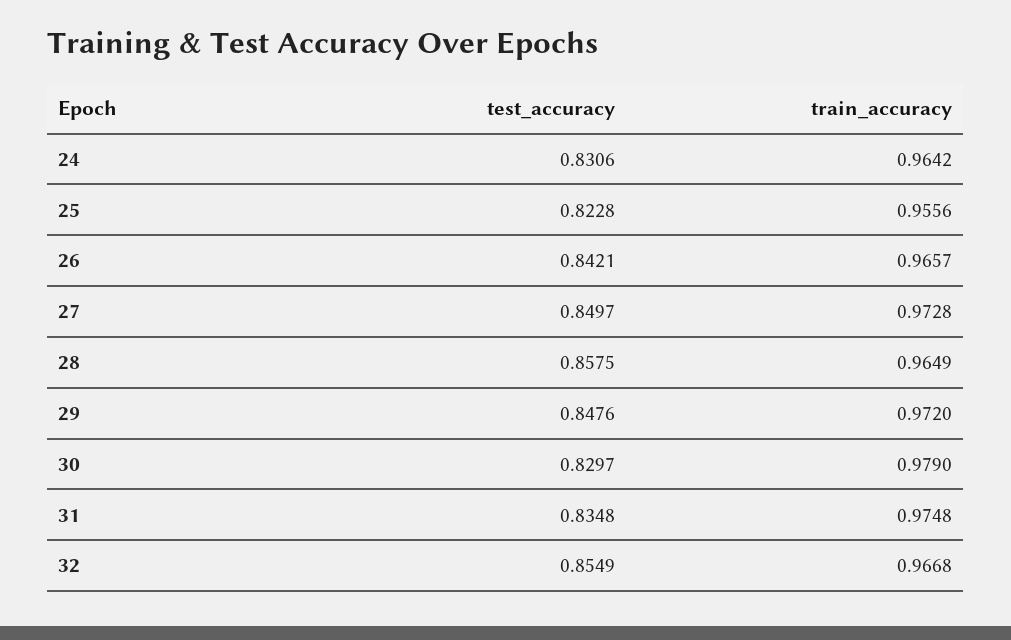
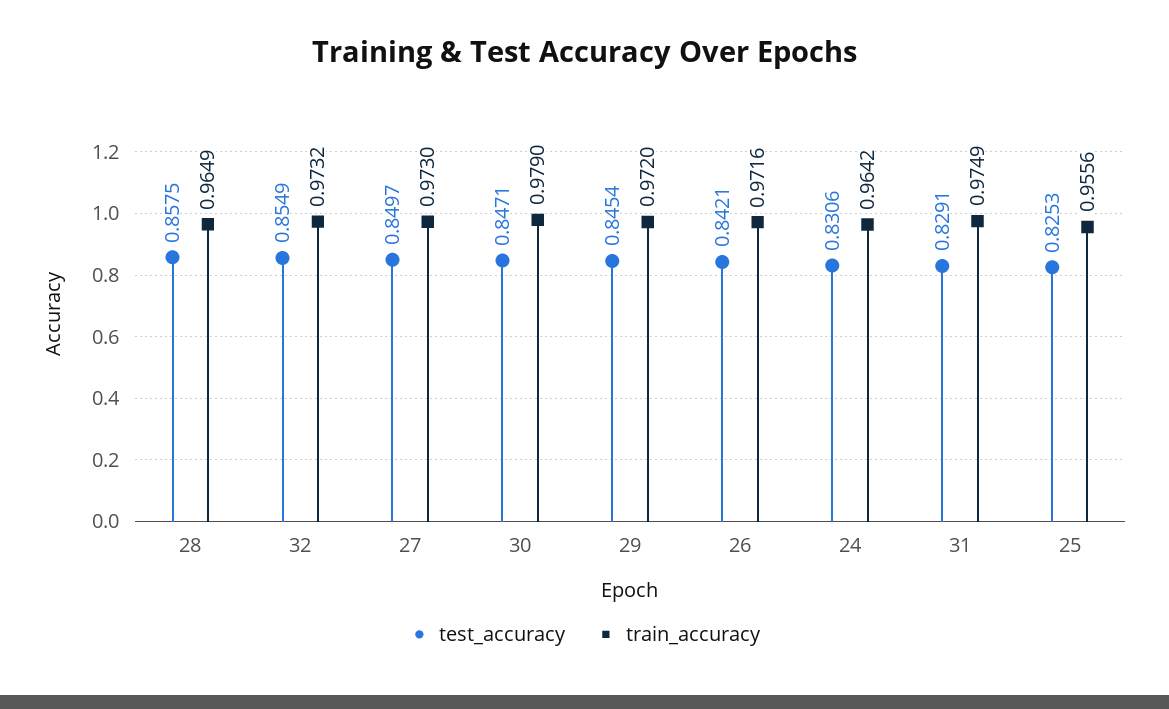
test_accuracy, 25: 0.8228 -> 0.8253
train_accuracy, 26: 0.9657 -> 0.9716
train_accuracy, 27: 0.9728 -> 0.973
test_accuracy, 29: 0.8476 -> 0.8454
test_accuracy, 30: 0.8297 -> 0.8471
test_accuracy, 31: 0.8348 -> 0.8291
train_accuracy, 31: 0.9748 -> 0.9749
train_accuracy, 32: 0.9668 -> 0.9732

